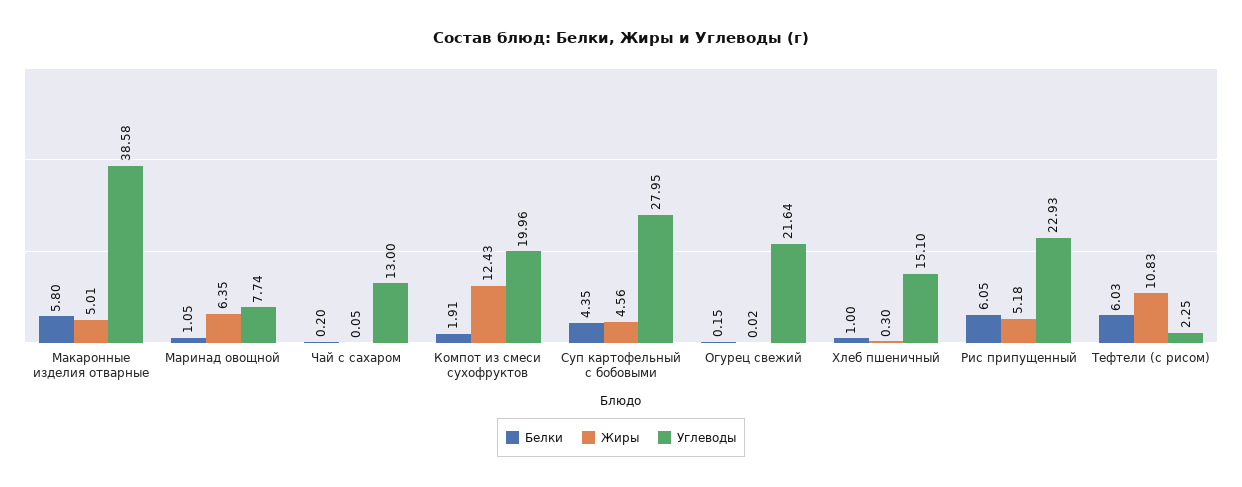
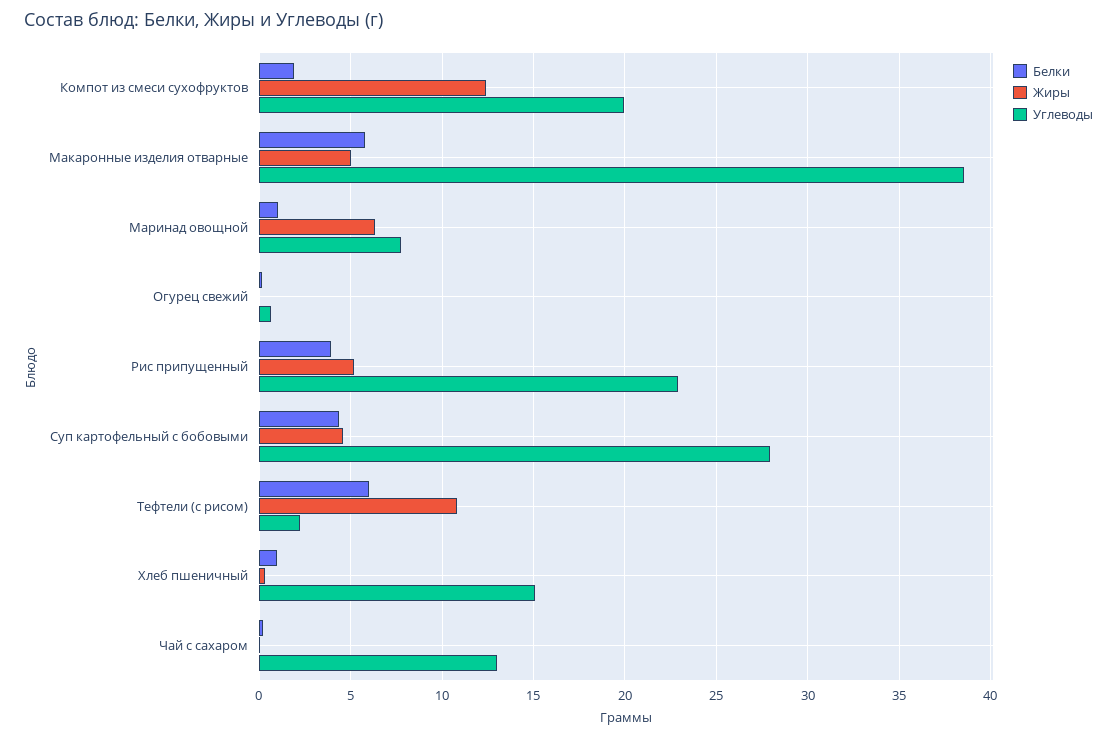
Углеводы, Огурец свежий: 21.64 -> 0.5
Белки, Рис припущенный: 6.05 -> 4

